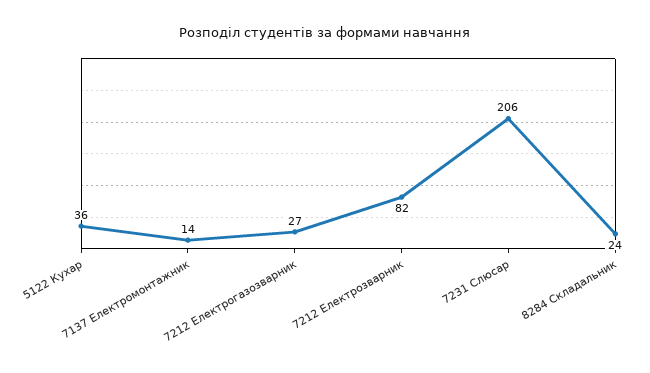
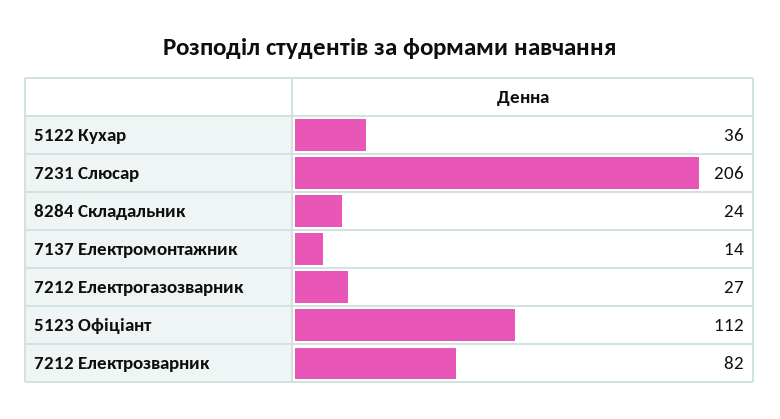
5123 Офіціант: none -> 112

